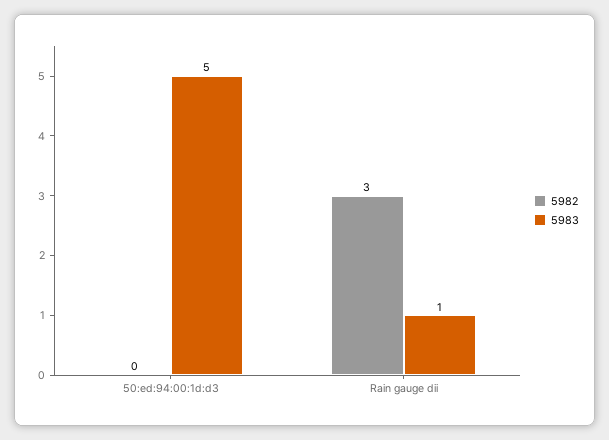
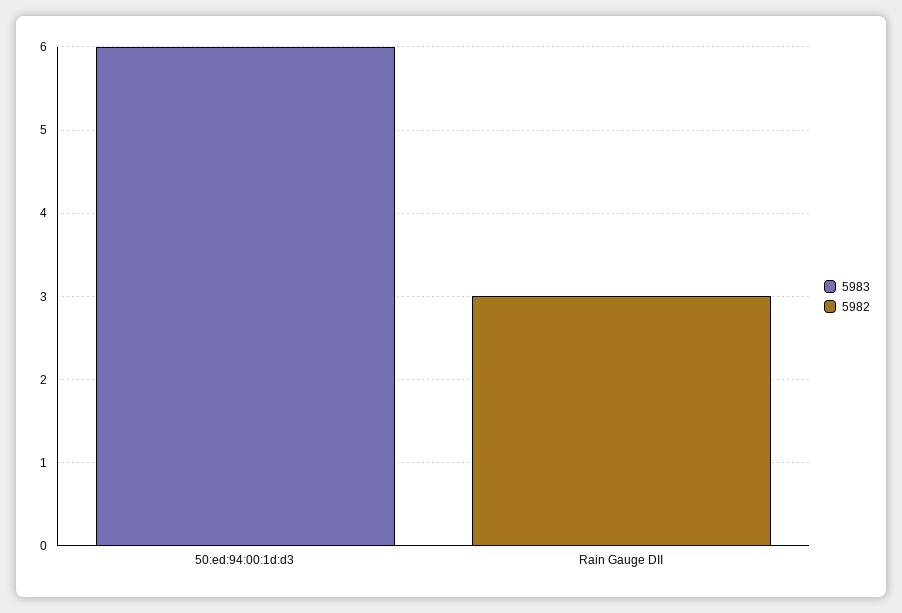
5983, 50:ed:94:00:1d:d3: 5 -> 6
5983, Rain gauge dii: 1 -> 0

